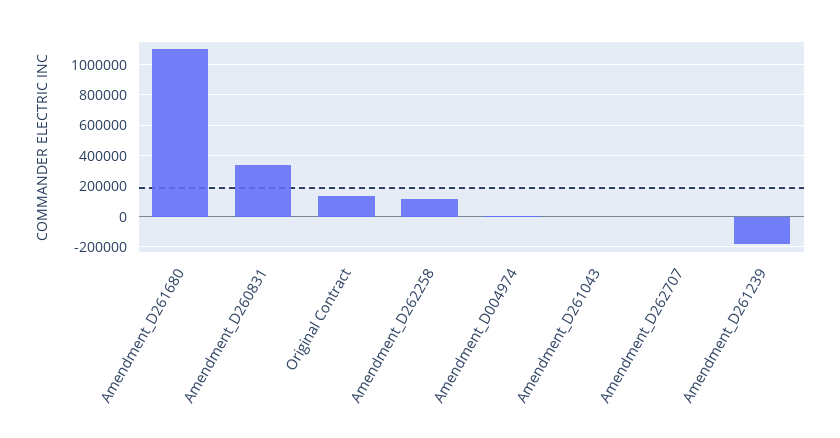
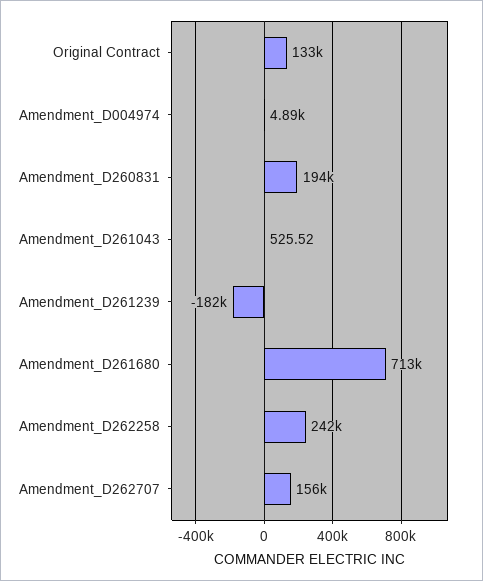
Amendment_D261680: 1100000 -> 713000
Amendment_D260831: 350000 -> 194000
Amendment_D262258: 100000 -> 242000
Amendment_D262707: 0 -> 156000

